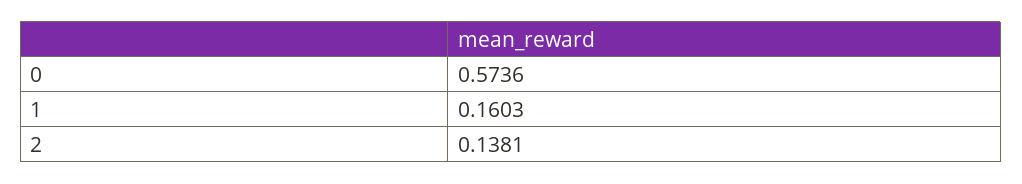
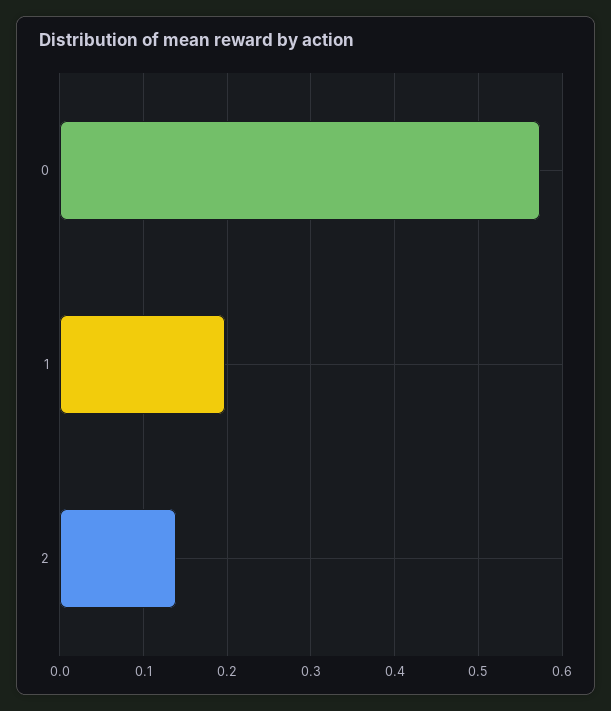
1: 0.1603 -> 0.2

